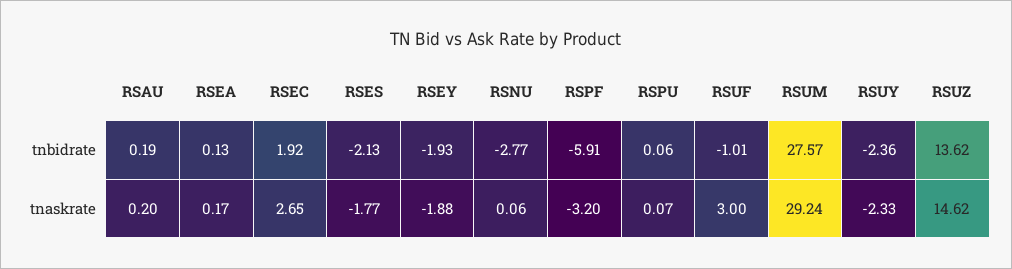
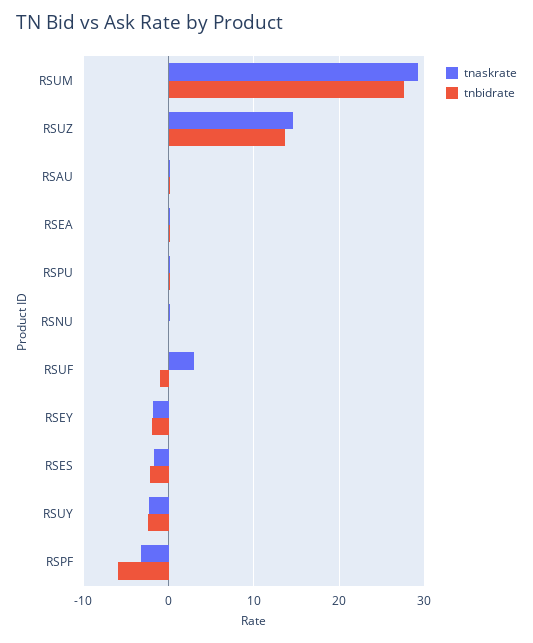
tnbidrate, RSEC: 1.92 -> none
tnbidrate, RSNU: -2.77 -> 0
tnaskrate, RSEC: 2.65 -> none

